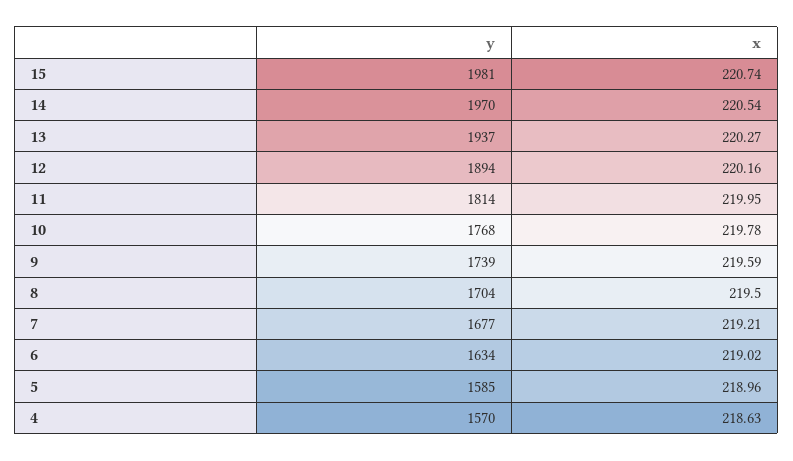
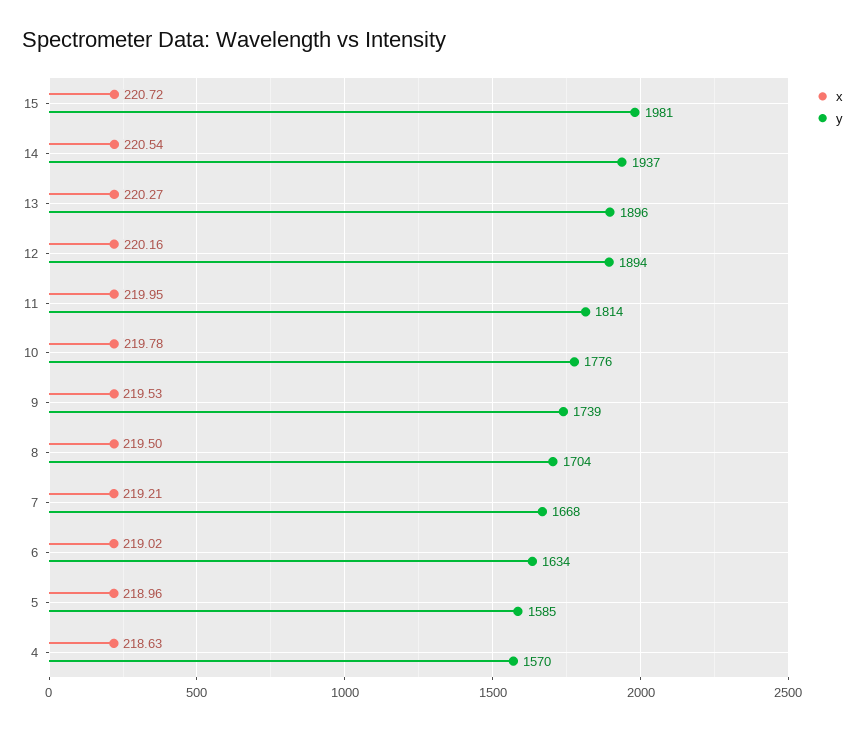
x, 15: 220.74 -> 220.72
y, 14: 1970 -> 1937
y, 13: 1937 -> 1896
y, 10: 1768 -> 1776
x, 9: 219.59 -> 219.53
y, 7: 1677 -> 1668

